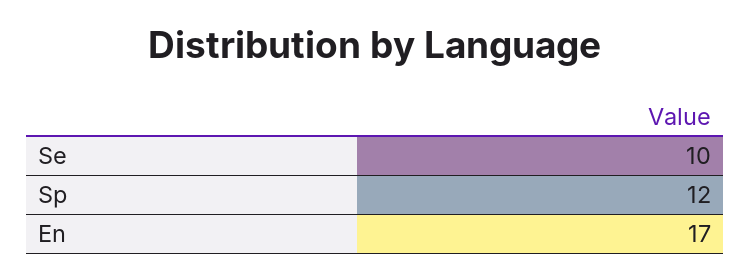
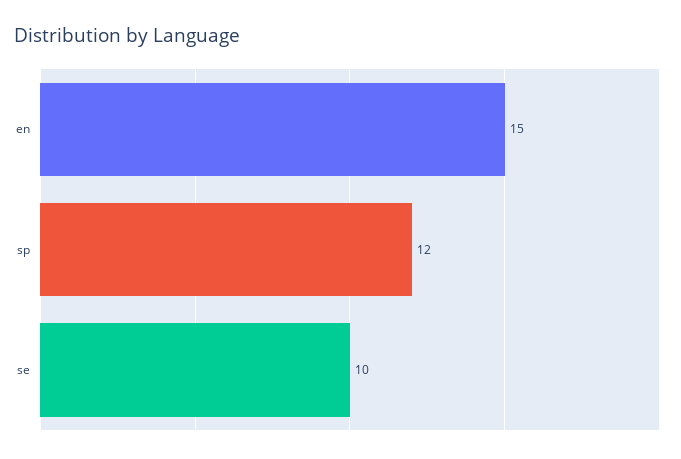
En: 17 -> 15

